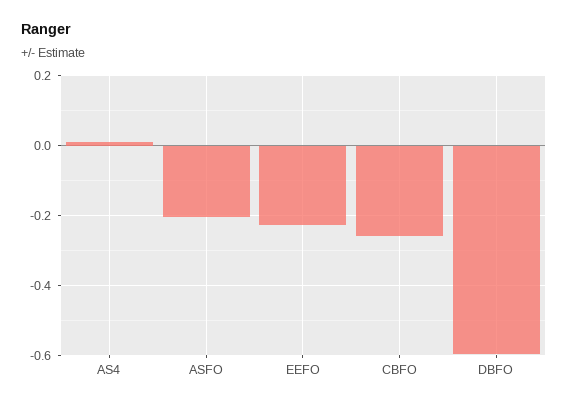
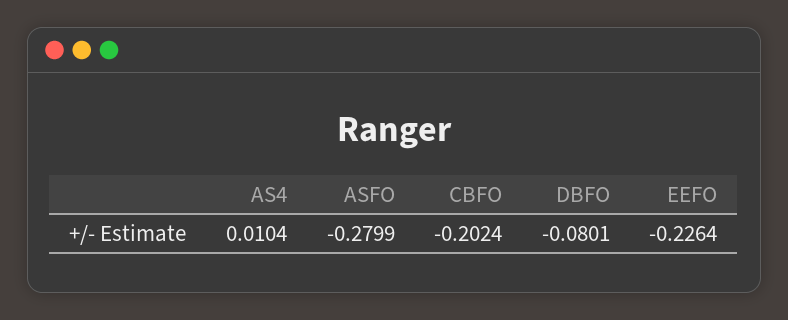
ASFO: -0.2 -> -0.2799
CBFO: -0.26 -> -0.2024
DBFO: -0.6 -> -0.0801

